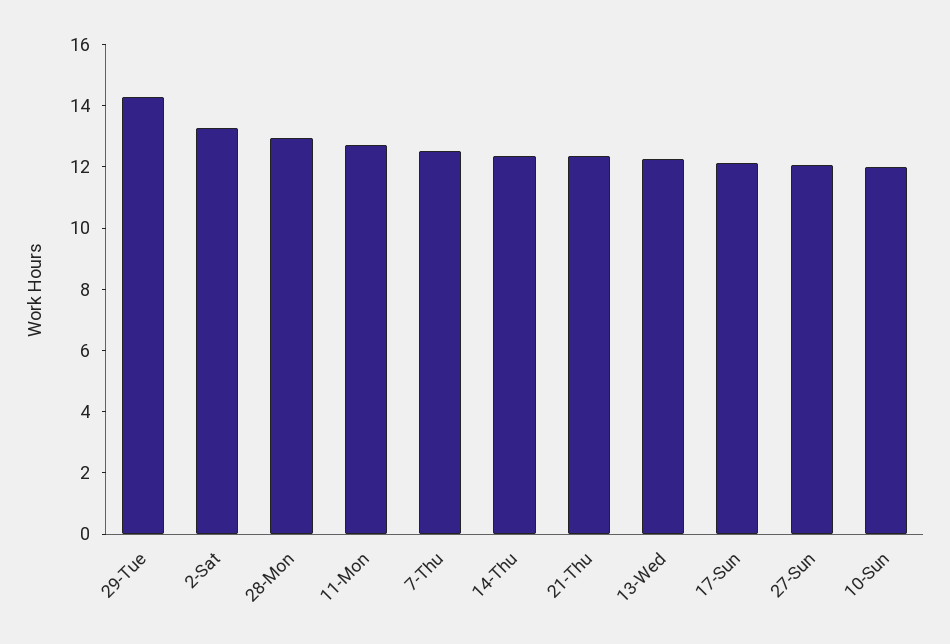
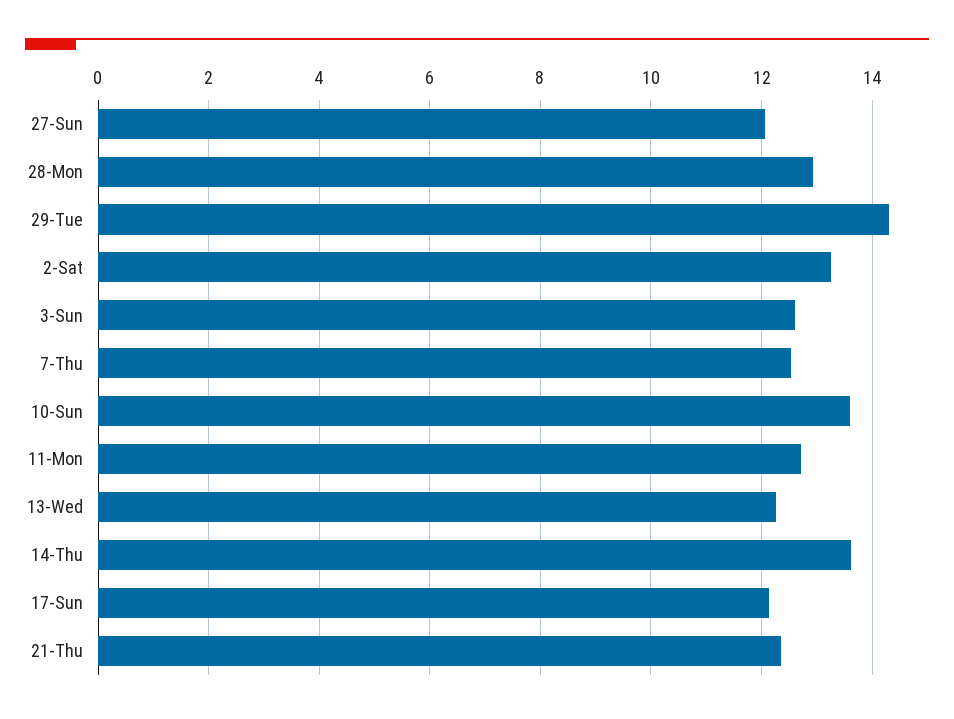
14-Thu: 12.5 -> 13.6
10-Sun: 12 -> 13.6
3-Sun: none -> 12.6

